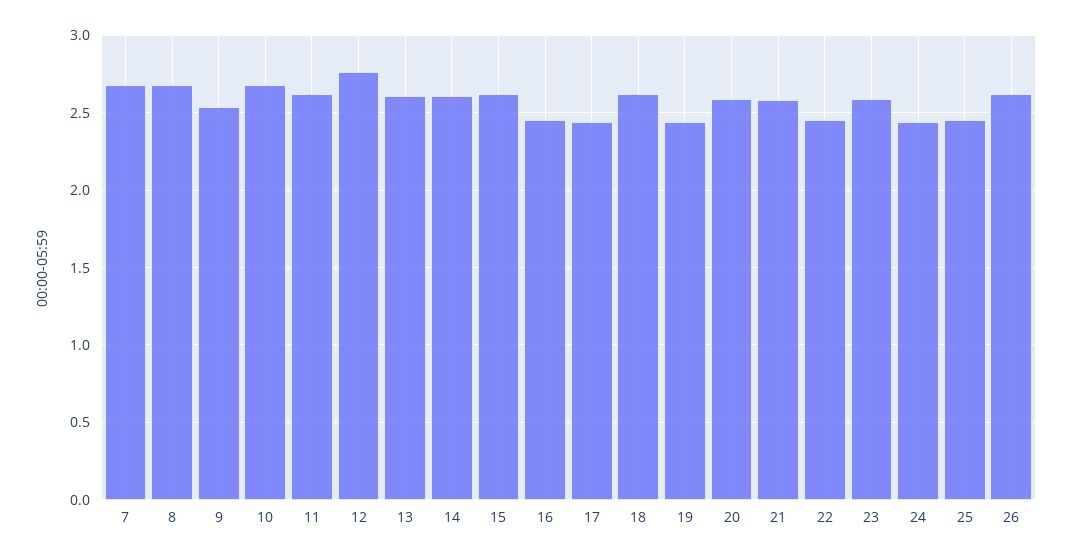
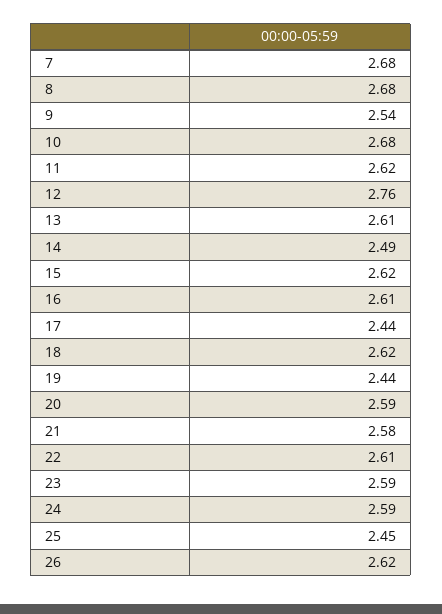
14: 2.6 -> 2.49
16: 2.45 -> 2.61
22: 2.45 -> 2.61
24: 2.45 -> 2.59

